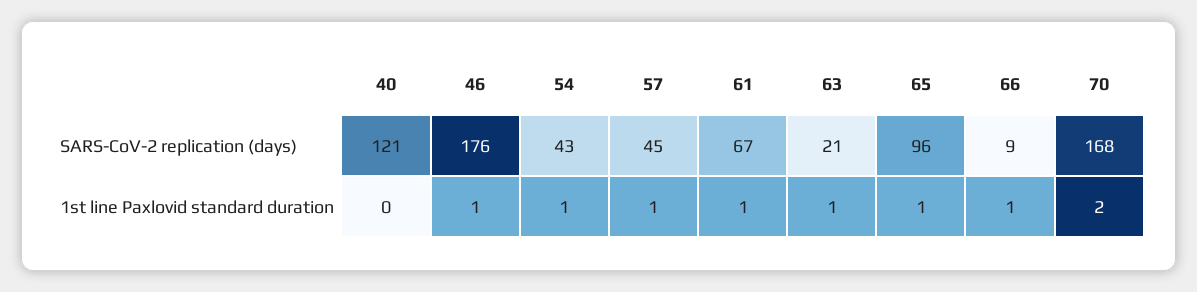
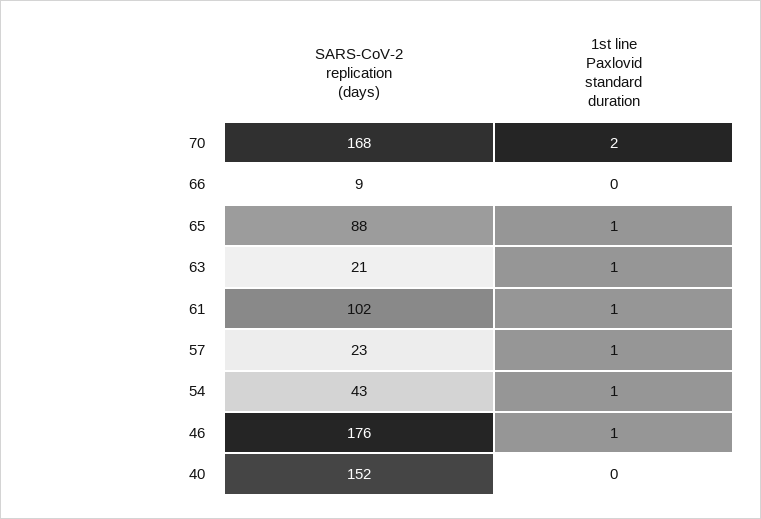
40, SARS-CoV-2 replication (days): 121 -> 152
57, SARS-CoV-2 replication (days): 45 -> 23
61, SARS-CoV-2 replication (days): 67 -> 102
65, SARS-CoV-2 replication (days): 96 -> 88
66, 1st line Paxlovid standard duration: 1 -> 0

